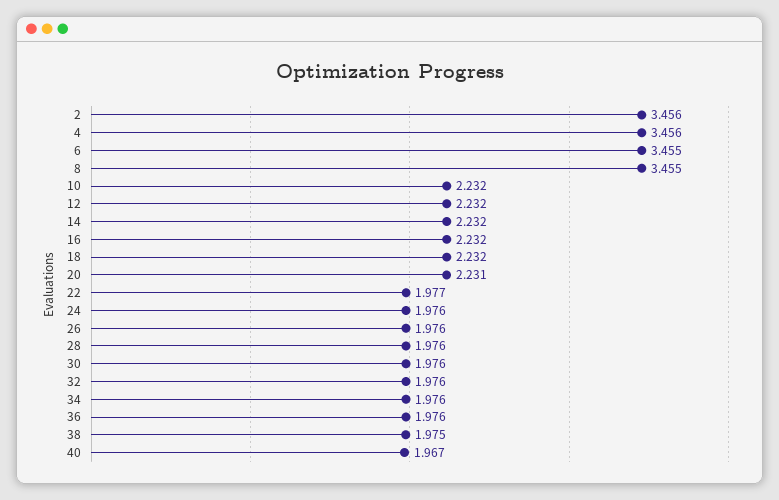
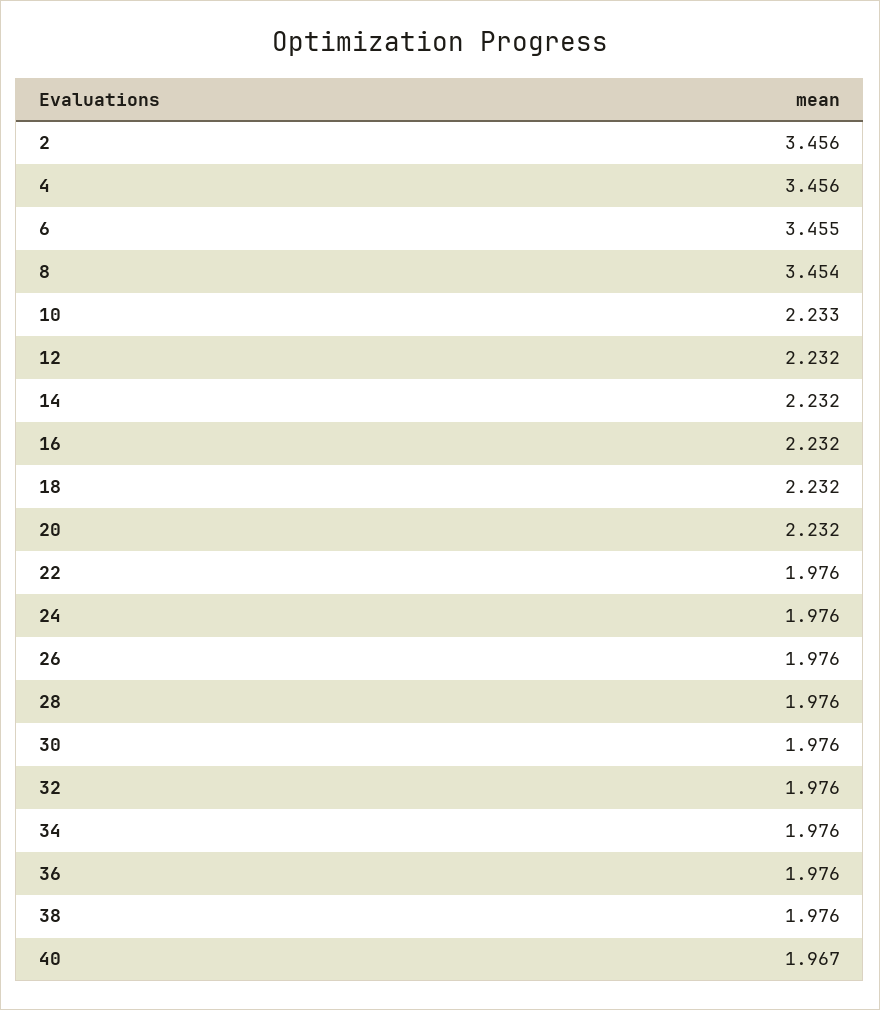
8: 3.455 -> 3.454
10: 2.232 -> 2.233
20: 2.231 -> 2.232
22: 1.977 -> 1.976
38: 1.975 -> 1.976

